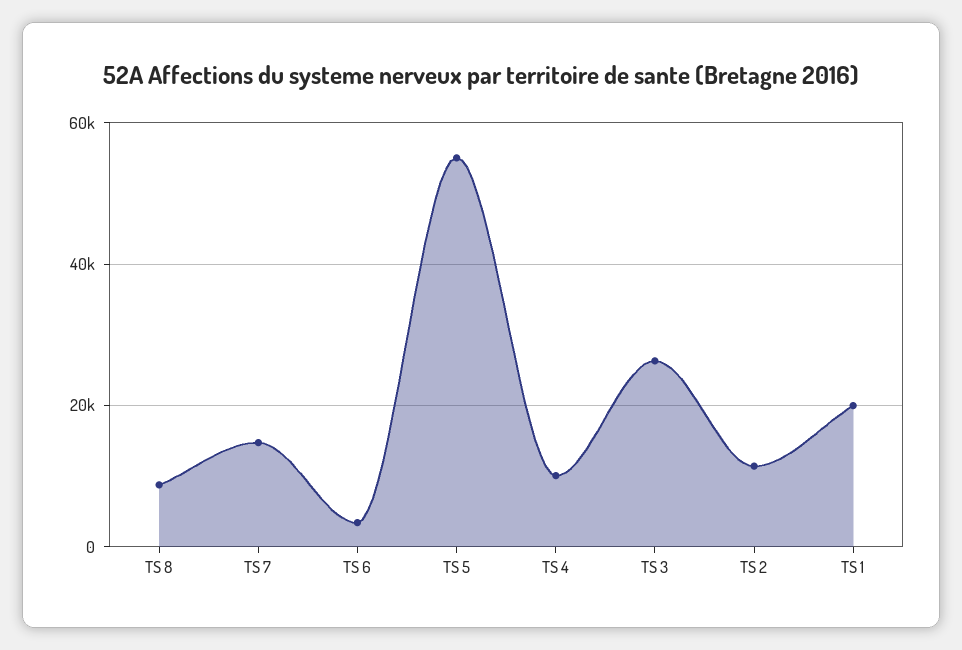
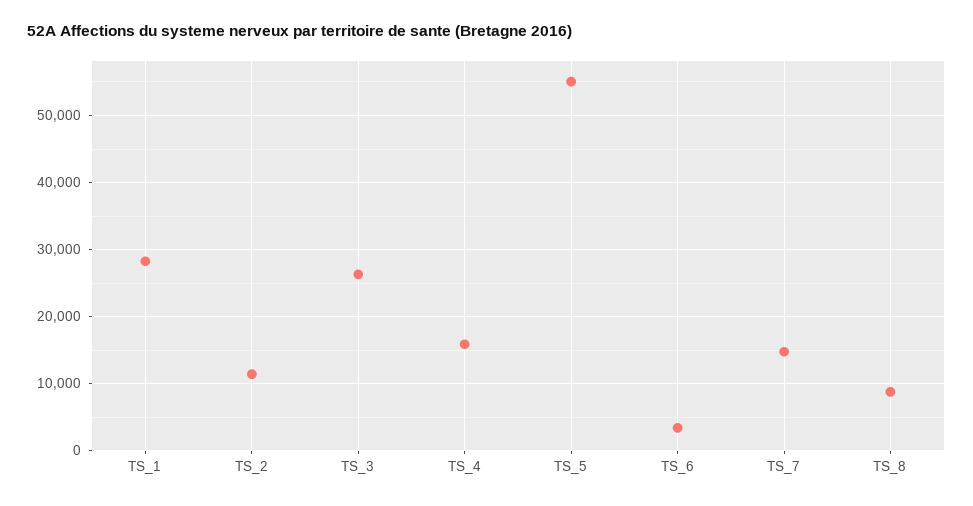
TS 4: 10000 -> 16000
TS 1: 20000 -> 28000

